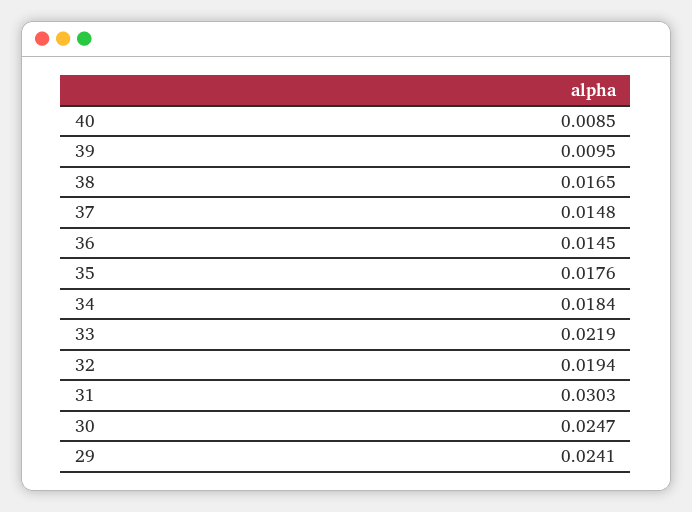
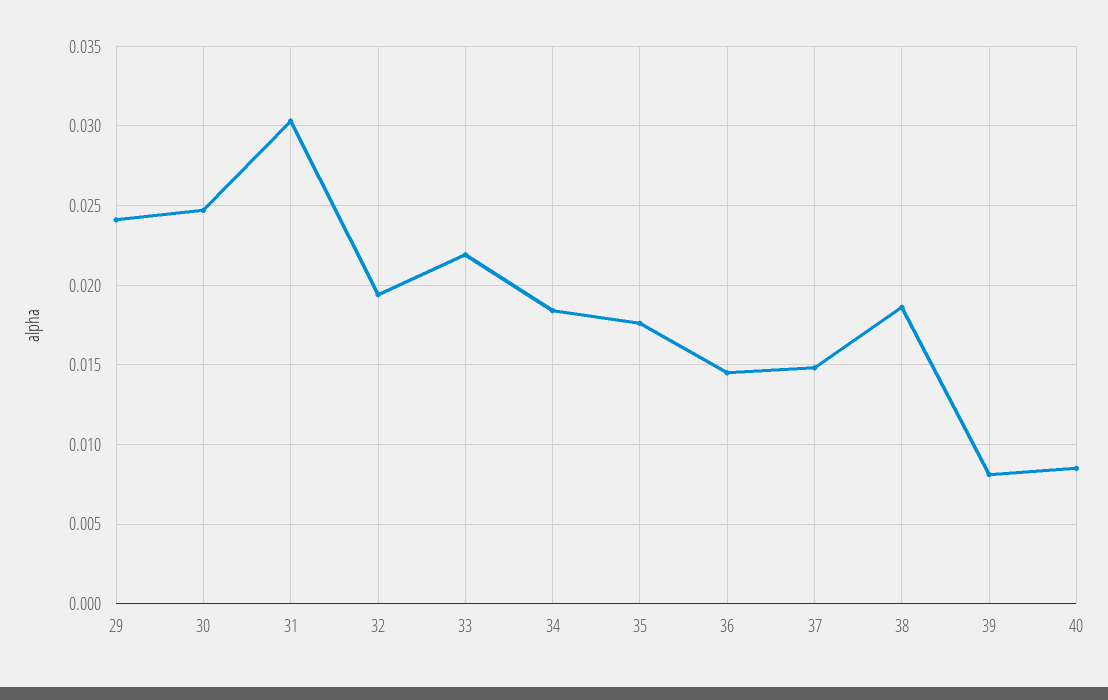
39: 0.0095 -> 0.008
38: 0.0165 -> 0.0185

